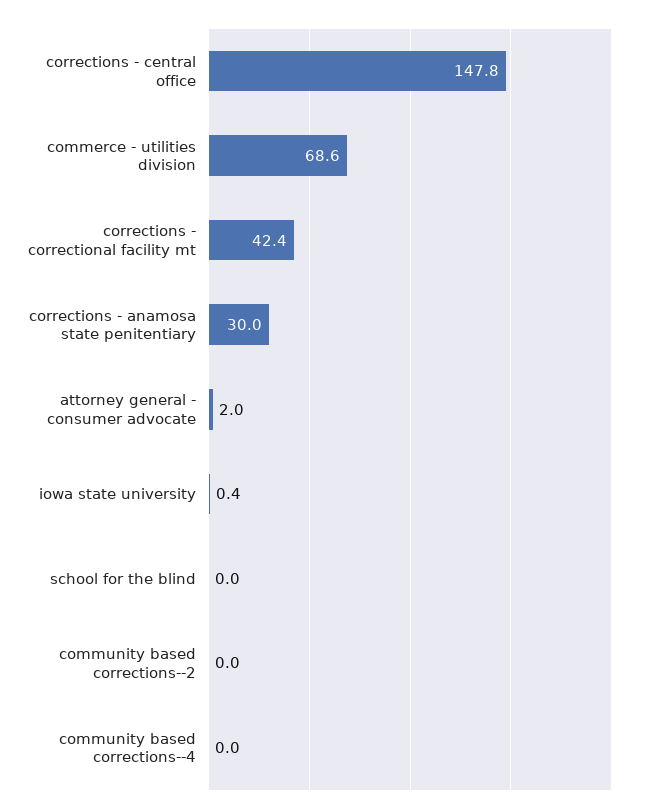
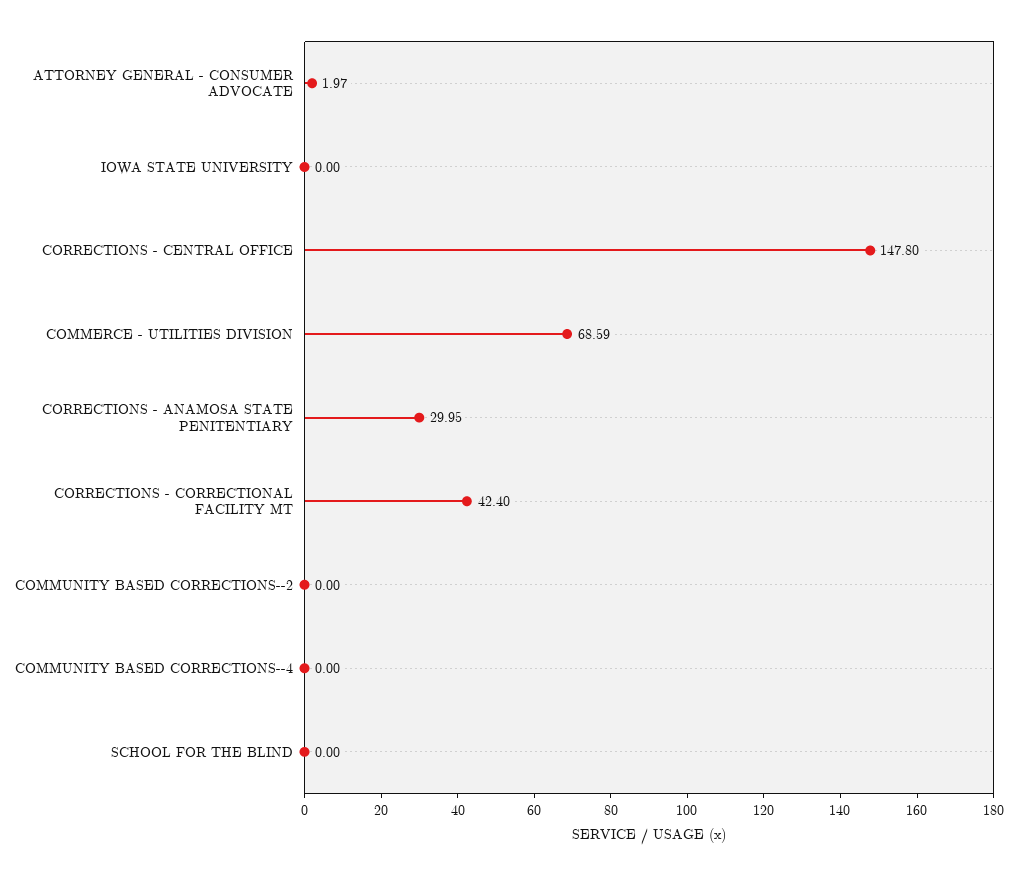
iowa state university: 0.4 -> 0

